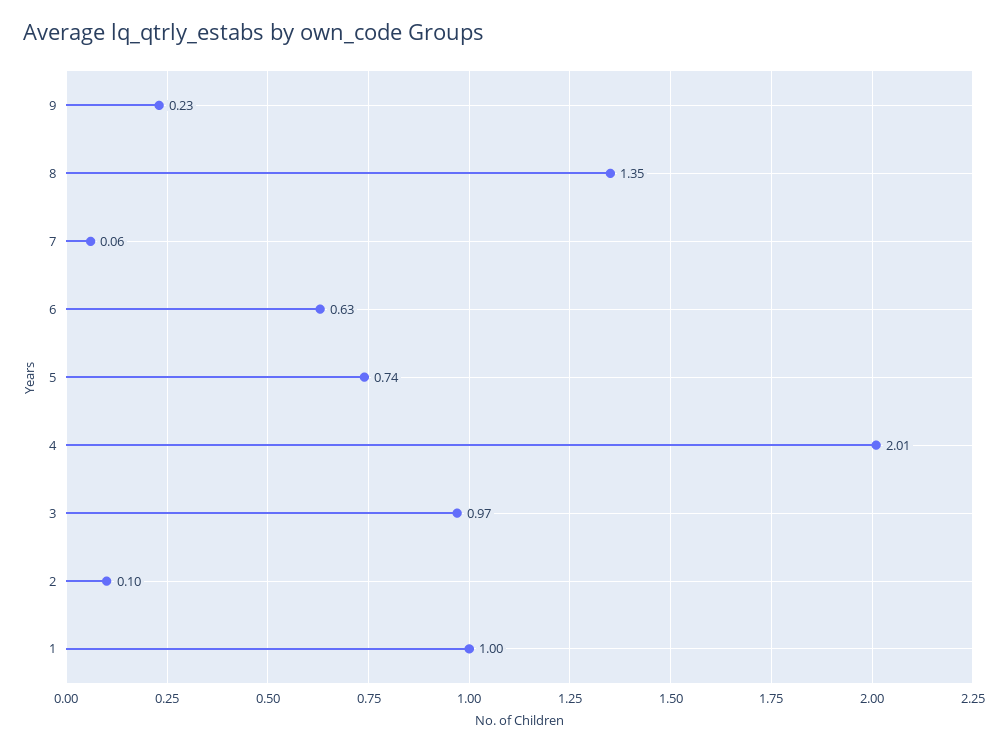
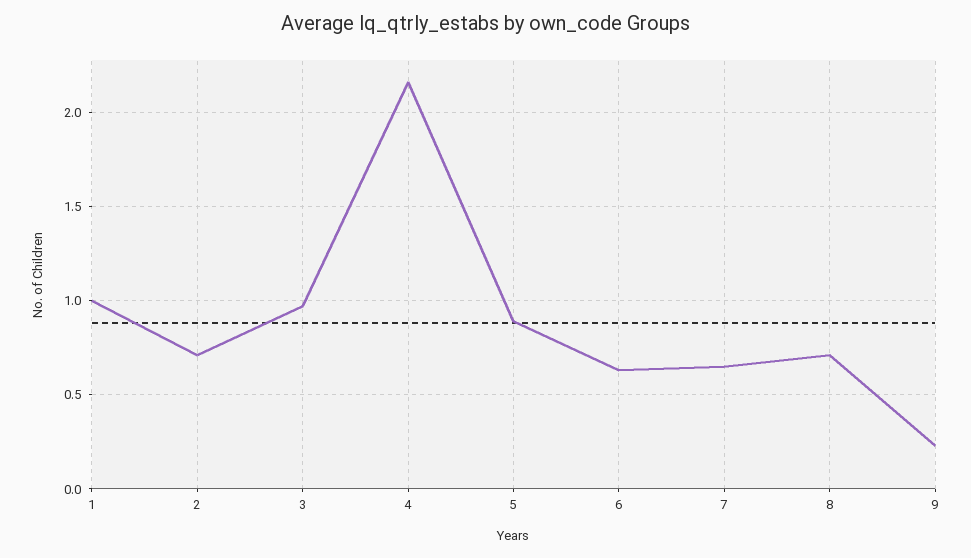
8: 1.35 -> 0.7
7: 0.06 -> 0.65
5: 0.74 -> 0.9
4: 2.01 -> 2.15
2: 0.1 -> 0.7

